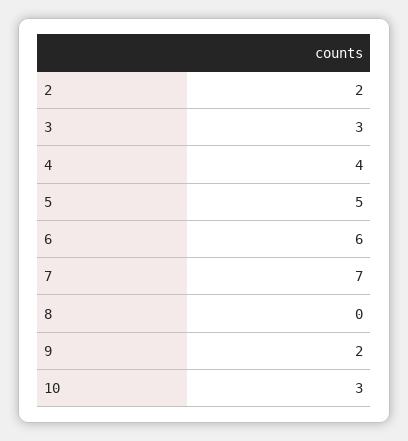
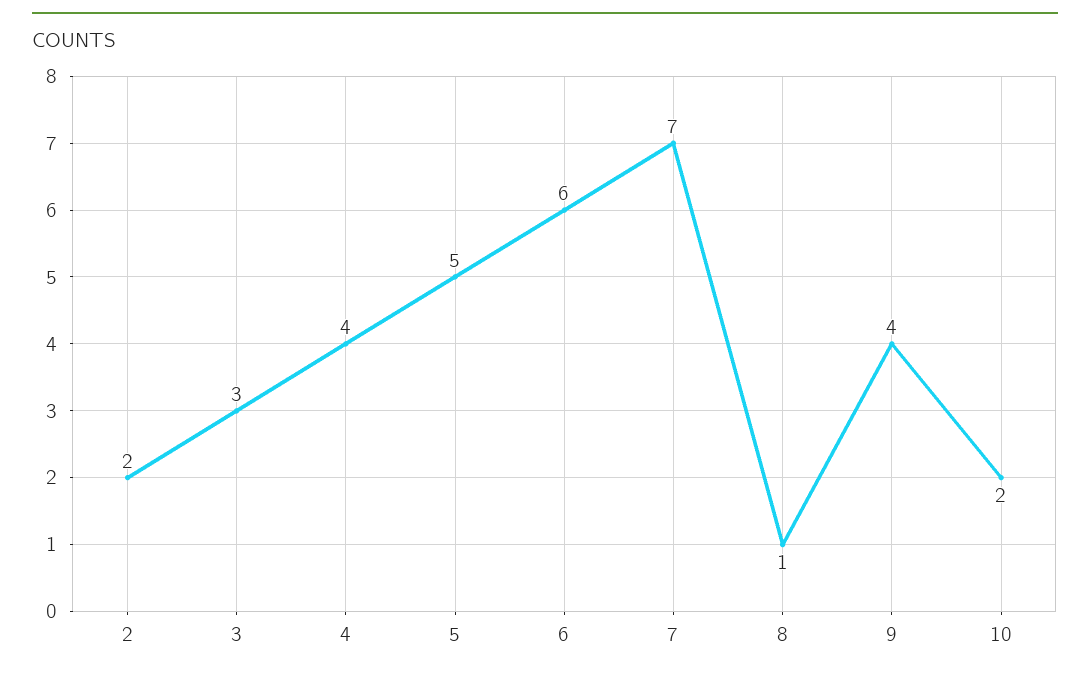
8: 0 -> 1
9: 2 -> 4
10: 3 -> 2

